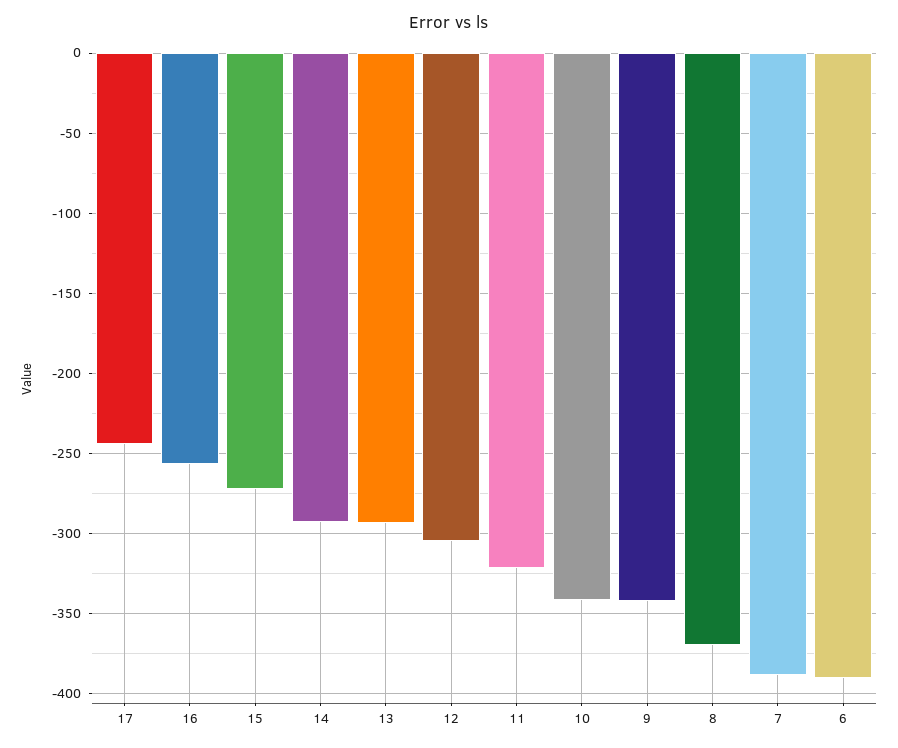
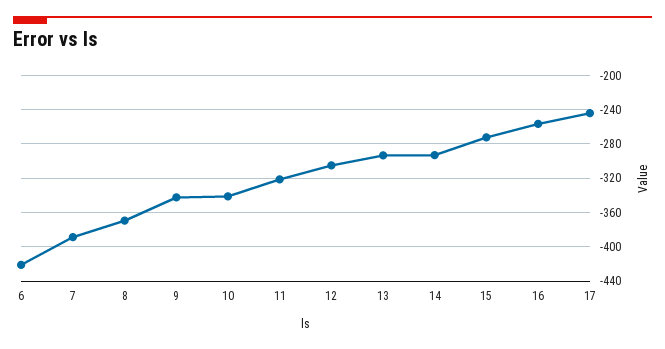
6: -390 -> -420

